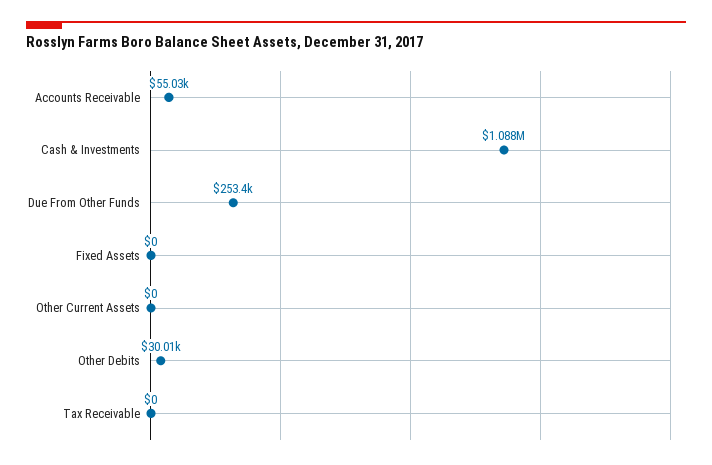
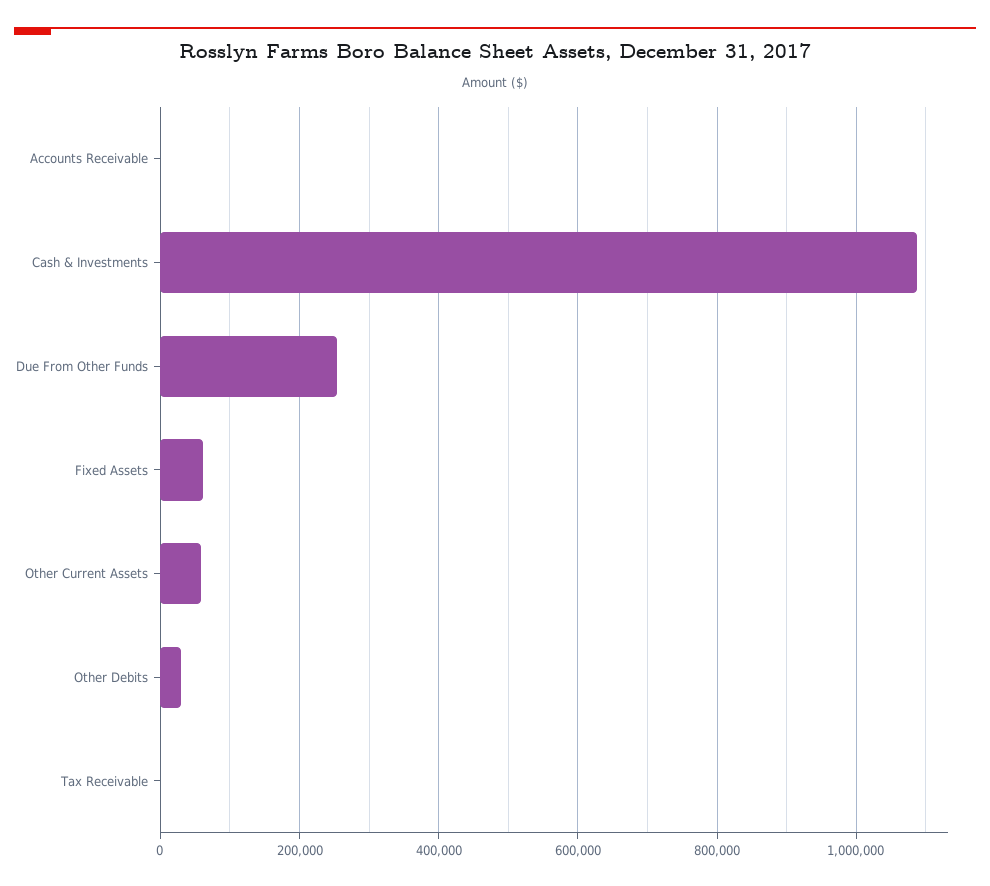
Accounts Receivable: 55030 -> 0
Fixed Assets: 0 -> 60000
Other Current Assets: 0 -> 60000

